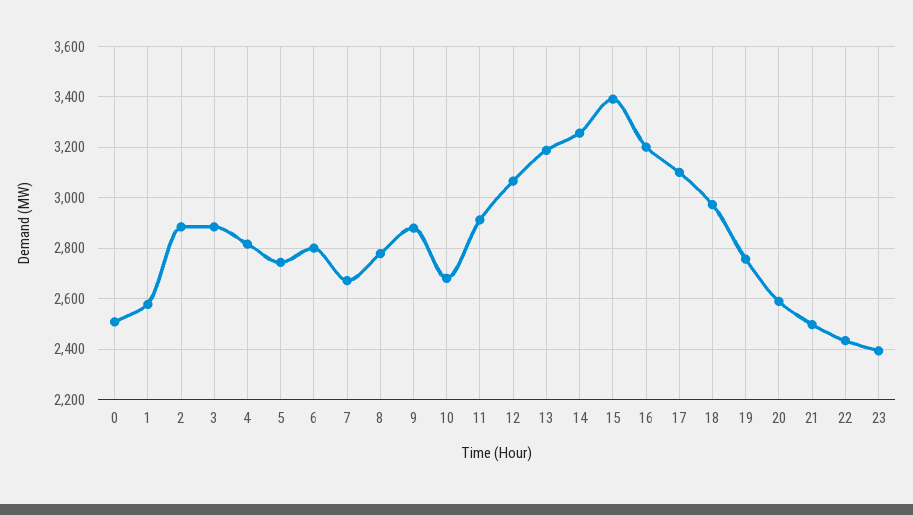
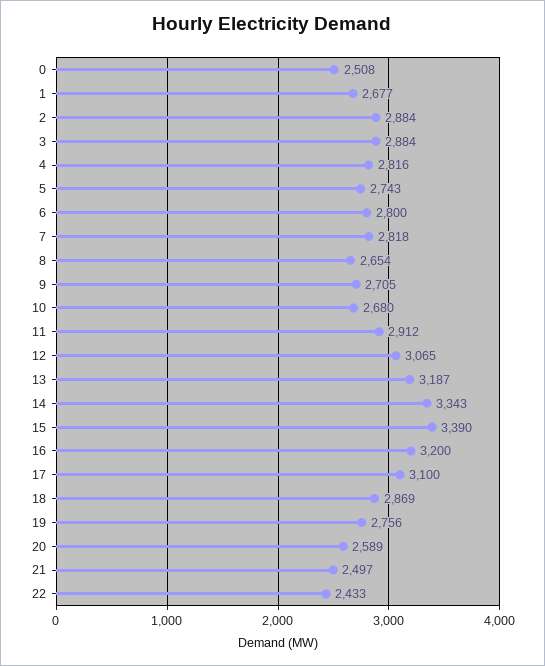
1: 2575 -> 2677
7: 2675 -> 2818
8: 2775 -> 2654
9: 2875 -> 2705
14: 3250 -> 3343
18: 2975 -> 2869
23: 2400 -> none

